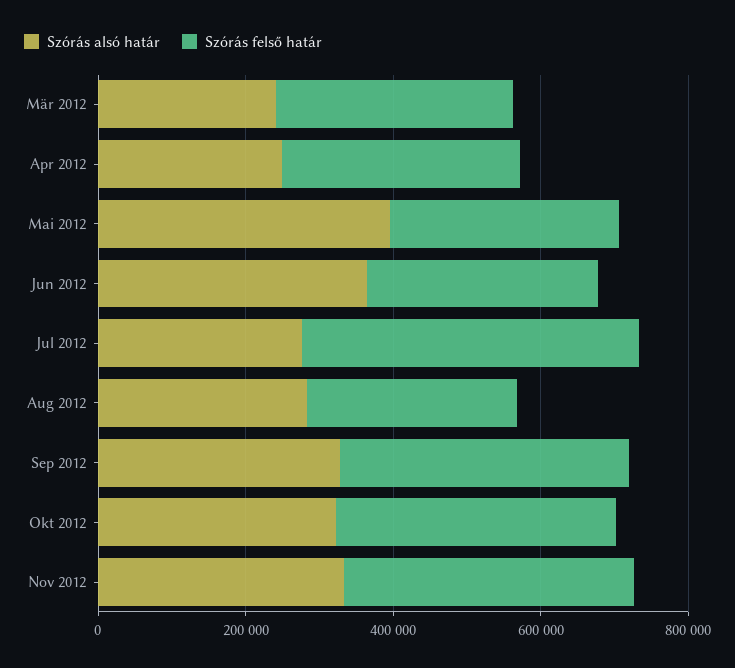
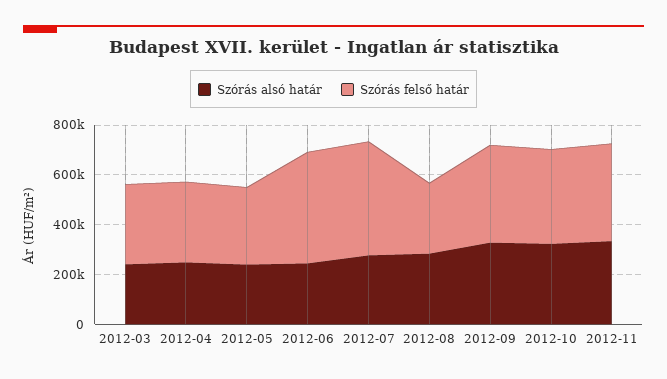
Szórás alsó határ, Mai 2012: 400000 -> 250000
Szórás alsó határ, Jun 2012: 350000 -> 250000
Szórás felső határ, Jun 2012: 300000 -> 450000

